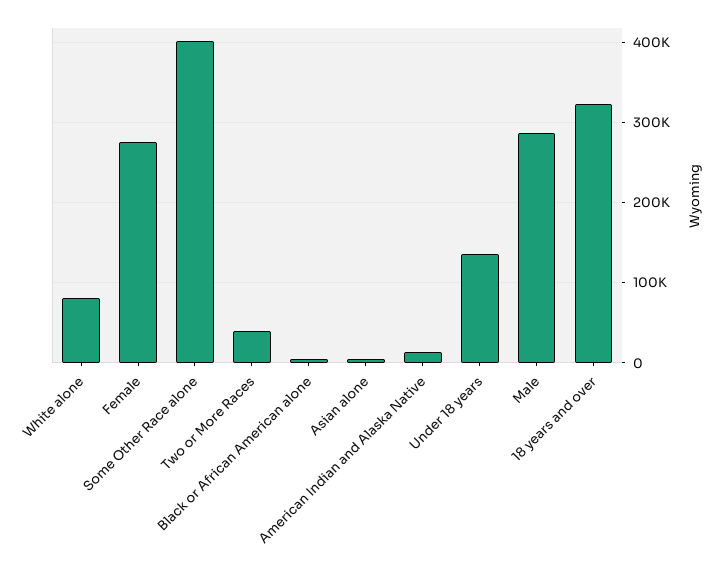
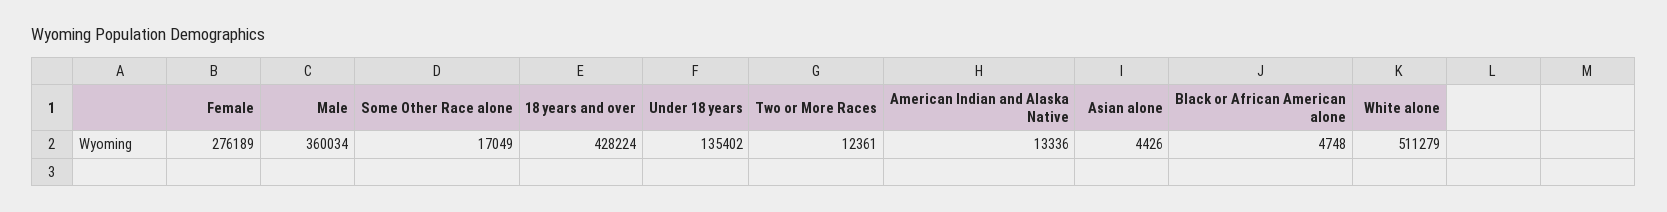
White alone: 80000 -> 511279
Some Other Race alone: 400000 -> 17049
Two or More Races: 40000 -> 12361
Male: 290000 -> 360034
18 years and over: 320000 -> 428224

